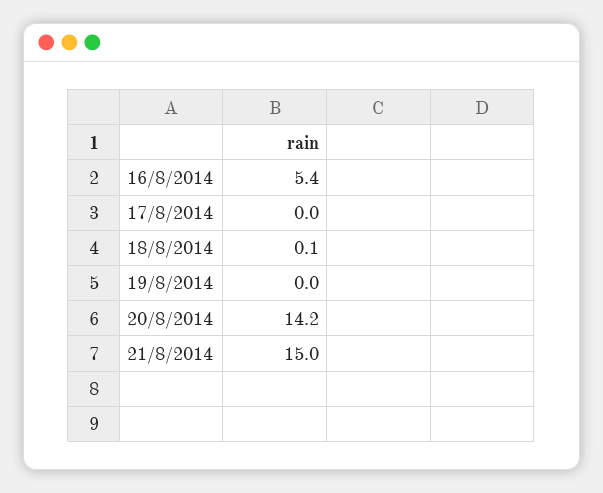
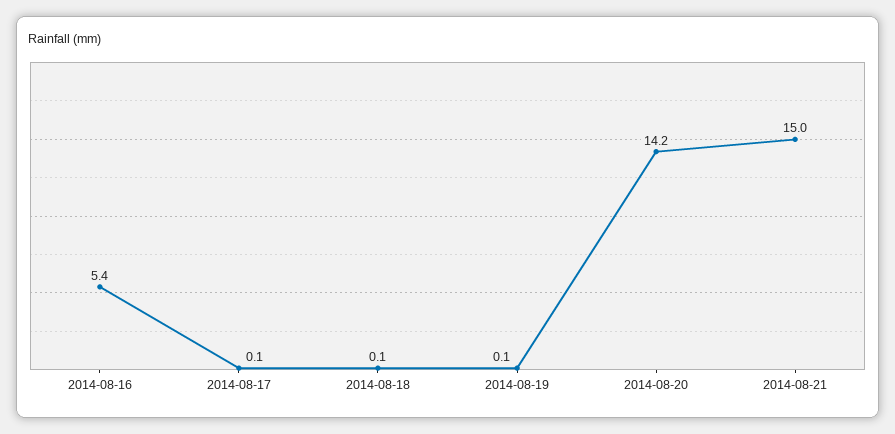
17/8/2014: 0 -> 0.1
19/8/2014: 0 -> 0.1

